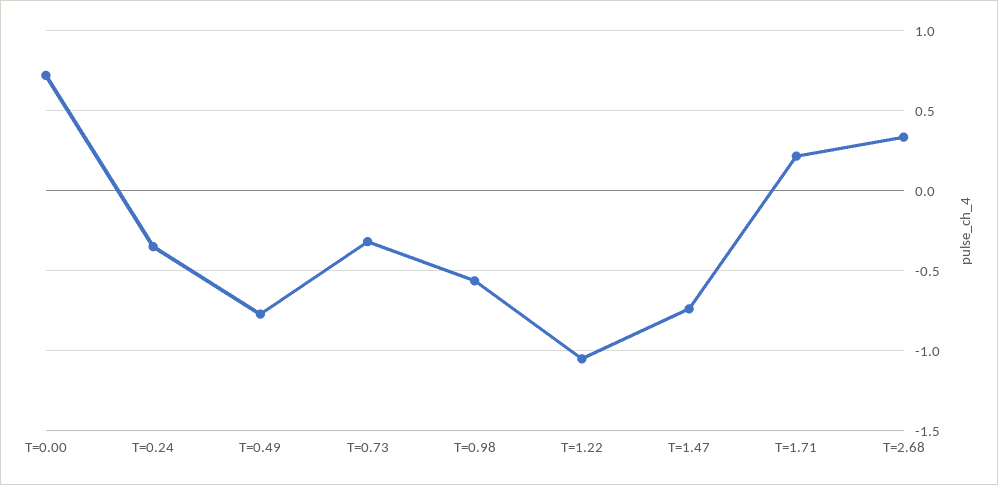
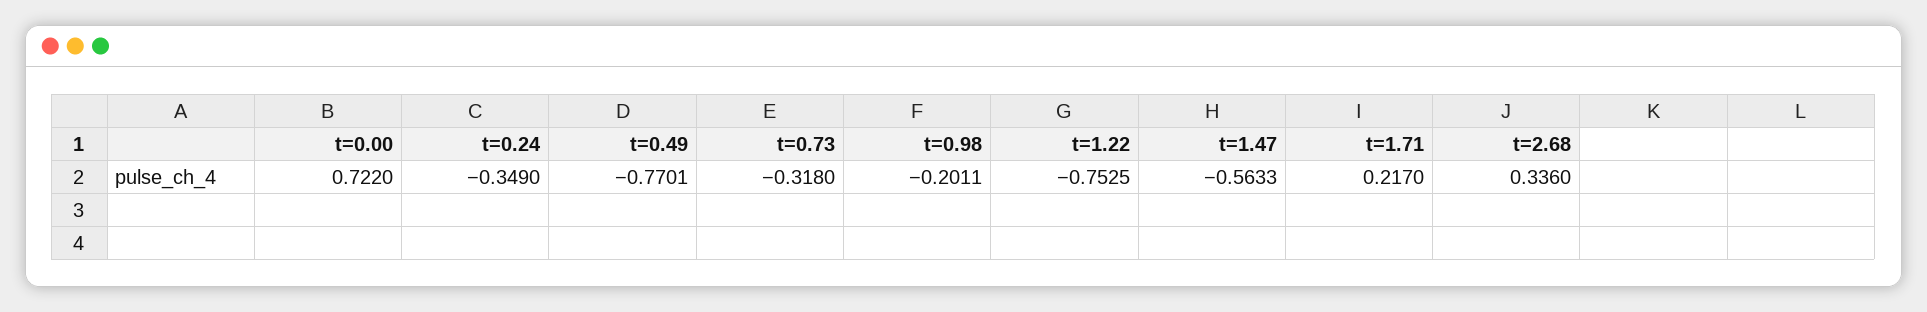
T=0.98: -0.55 -> -0.2011
T=1.22: -1.05 -> -0.7525
T=1.47: -0.75 -> -0.5633

